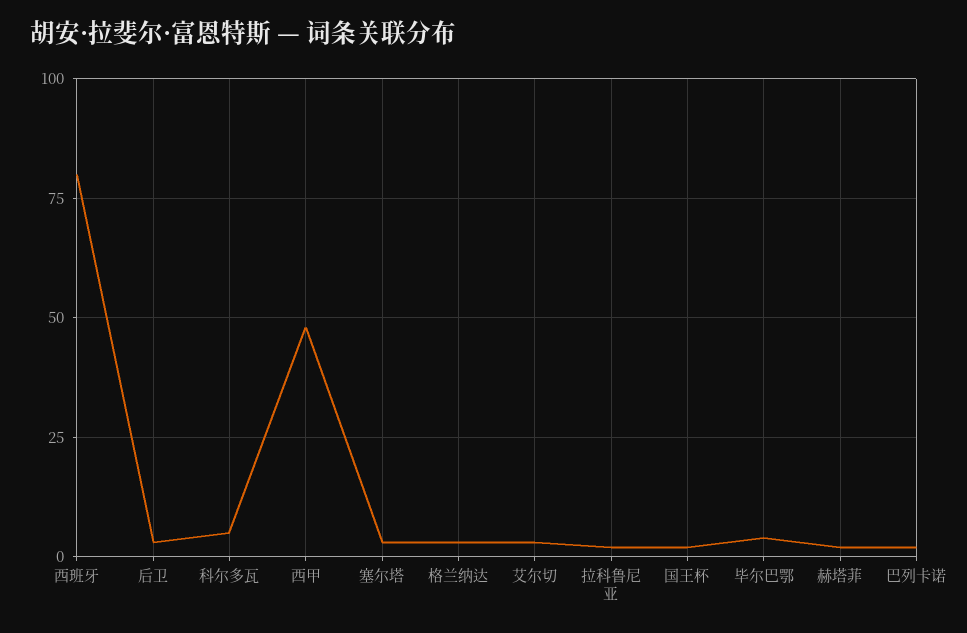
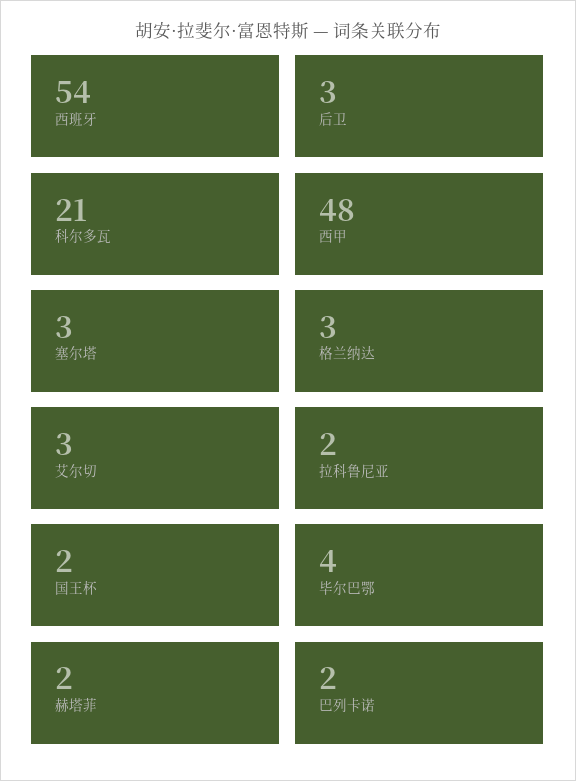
西班牙: 80 -> 54
科尔多瓦: 5 -> 21

